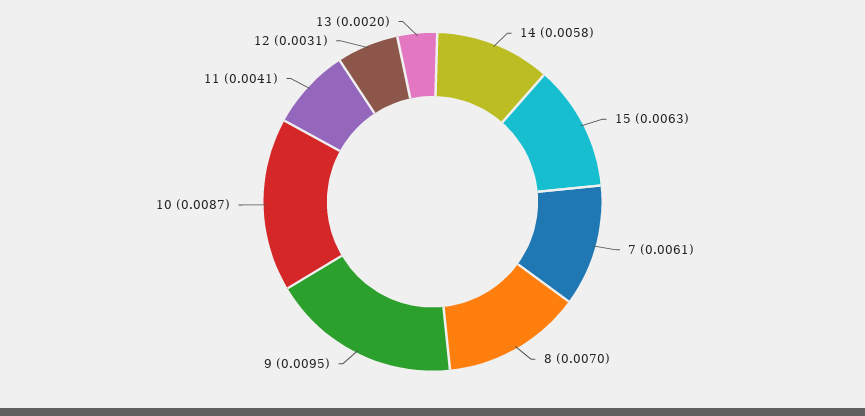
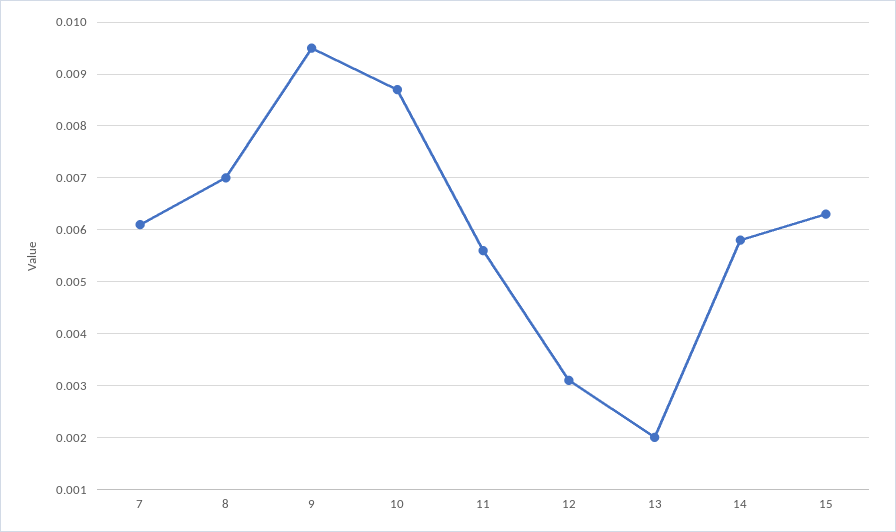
11: 0.0041 -> 0.0055

